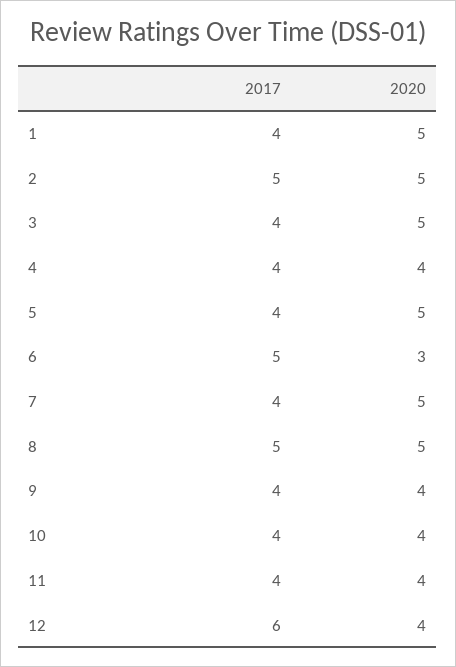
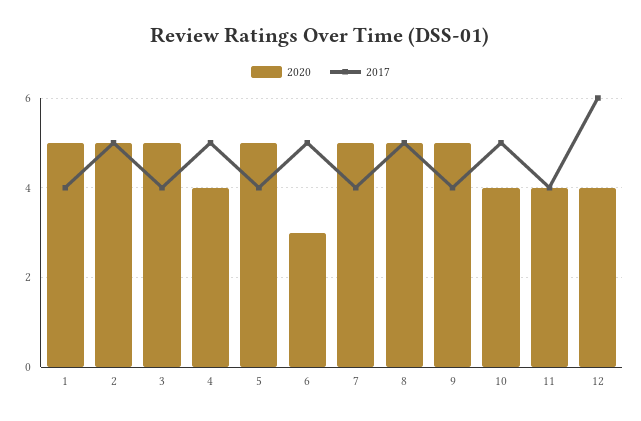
2017, 4: 4 -> 5
2020, 9: 4 -> 5
2017, 10: 4 -> 5

